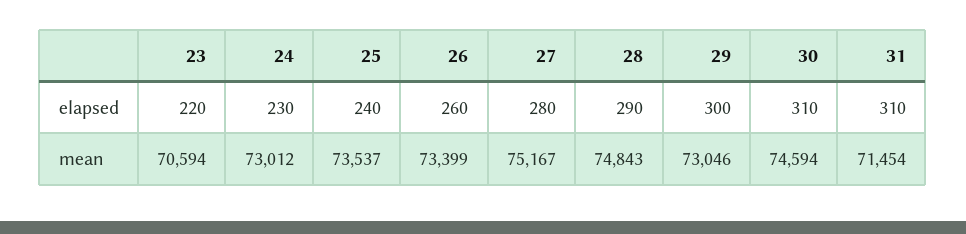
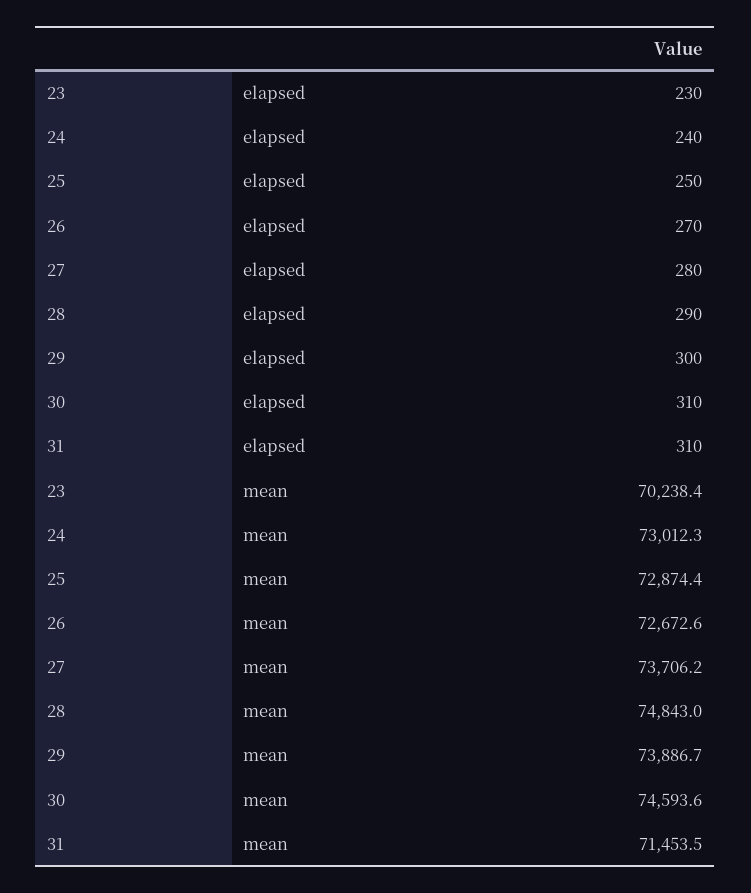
23, elapsed: 220 -> 230
24, elapsed: 230 -> 240
25, elapsed: 240 -> 250
26, elapsed: 260 -> 270
23, mean: 70594 -> 70238.4
25, mean: 73537 -> 72874.4
26, mean: 73399 -> 72672.6
27, mean: 75167 -> 73706.2
29, mean: 73046 -> 73886.7

